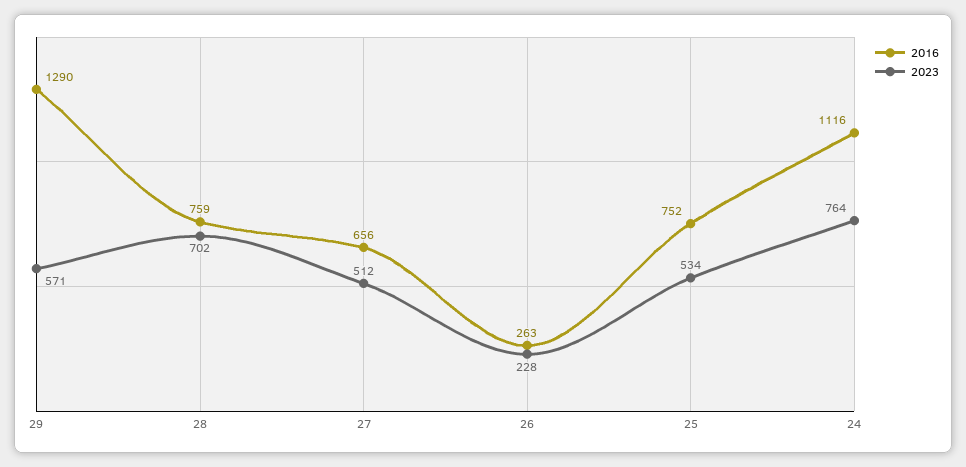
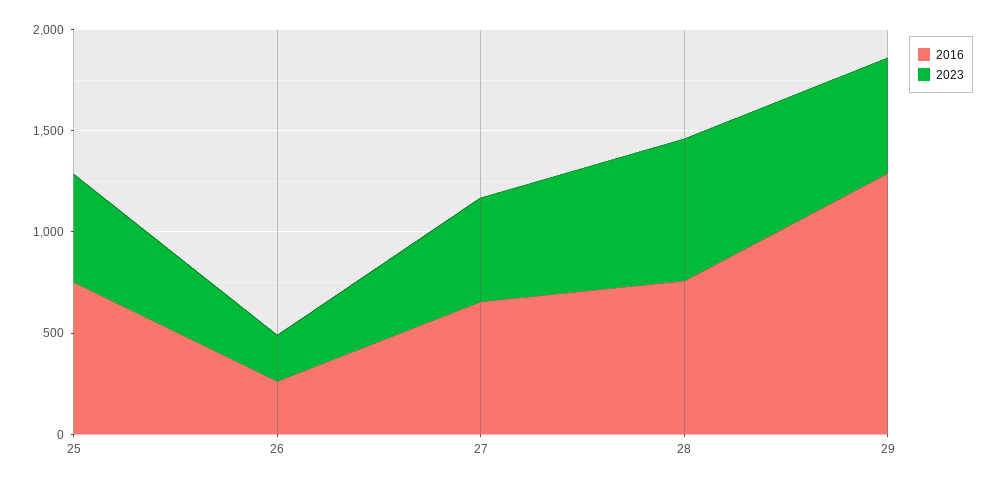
2016, 24: 1116 -> none
2023, 24: 764 -> none

